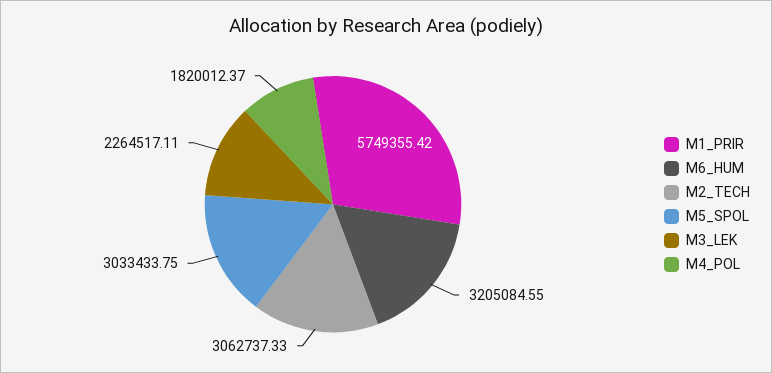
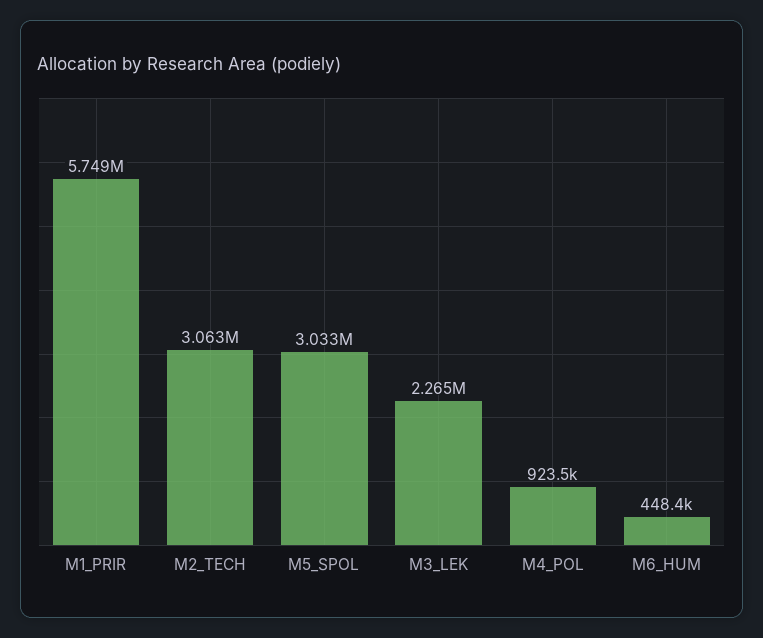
M6_HUM: 3205084.55 -> 448400
M4_POL: 1820012.37 -> 923500

